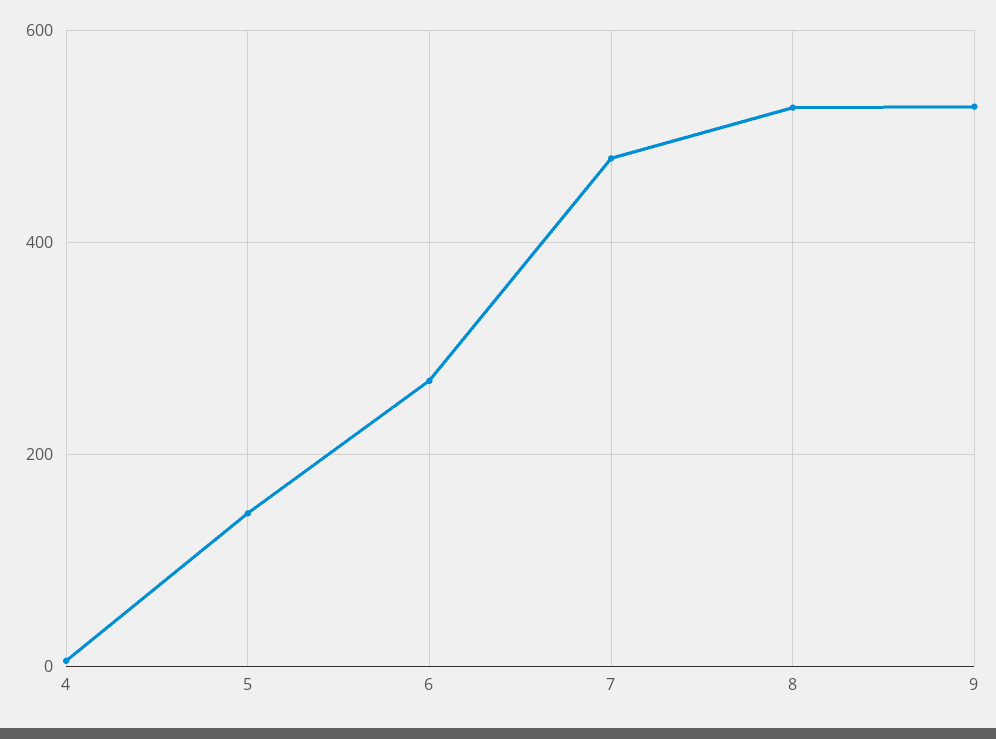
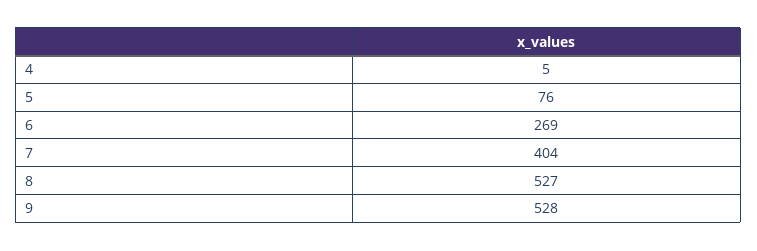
5: 140 -> 76
7: 480 -> 404

